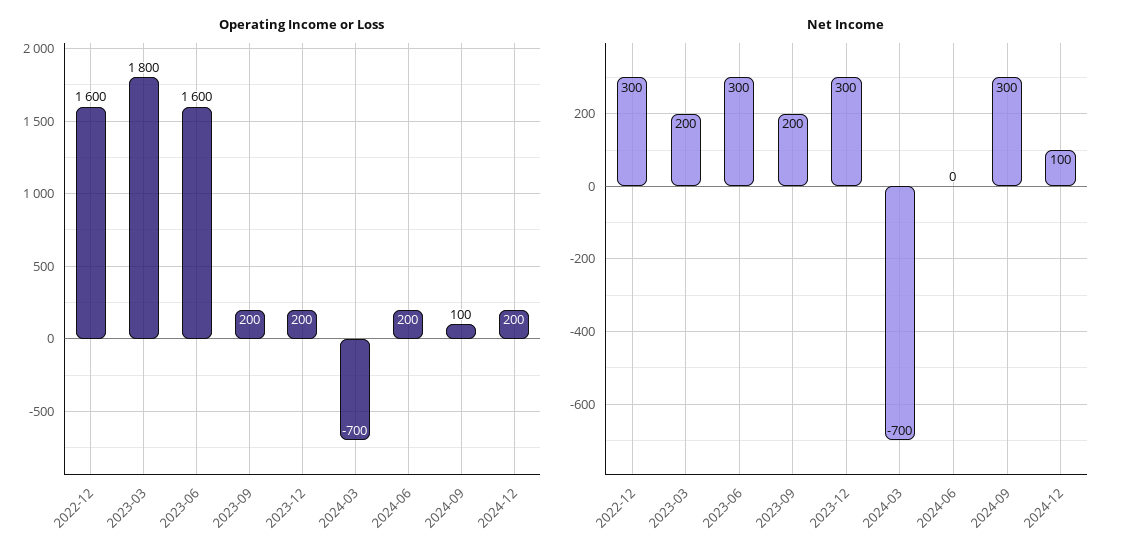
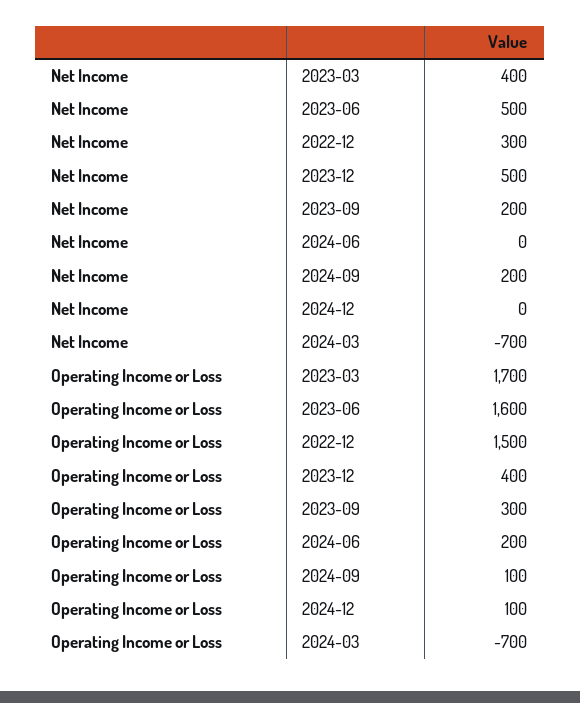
Operating Income or Loss, 2022-12: 1600 -> 1500
Operating Income or Loss, 2023-03: 1800 -> 1700
Operating Income or Loss, 2023-09: 200 -> 300
Operating Income or Loss, 2023-12: 200 -> 400
Operating Income or Loss, 2024-12: 200 -> 100
Net Income, 2023-03: 200 -> 400
Net Income, 2023-06: 300 -> 500
Net Income, 2023-12: 300 -> 500
Net Income, 2024-09: 300 -> 200
Net Income, 2024-12: 100 -> 0

